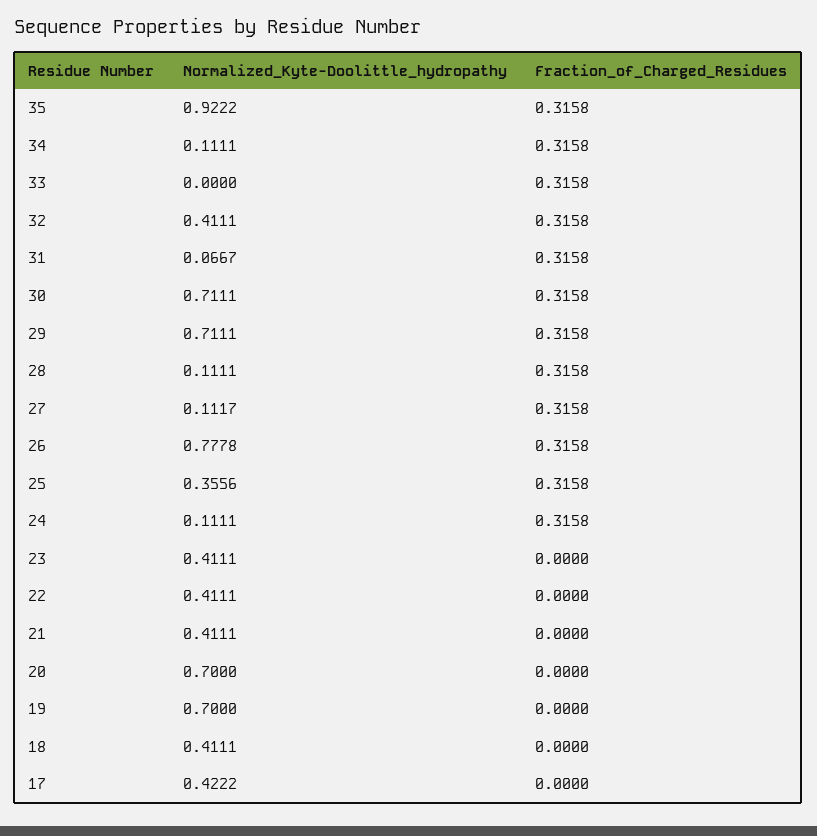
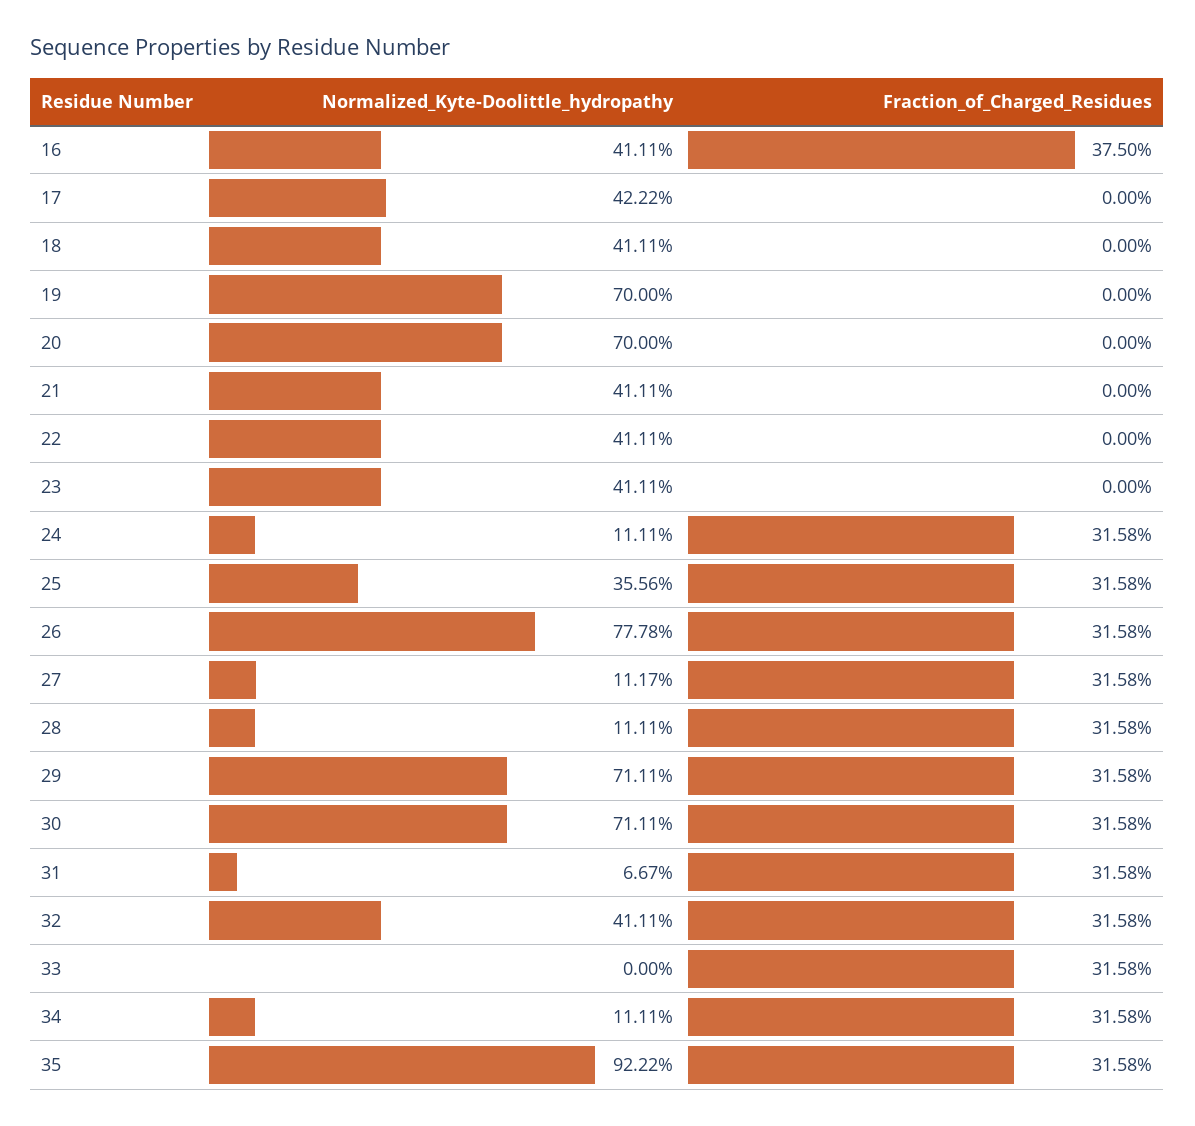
Normalized_Kyte-Doolittle_hydropathy, 16: none -> 0.4111
Fraction_of_Charged_Residues, 16: none -> 0.375

